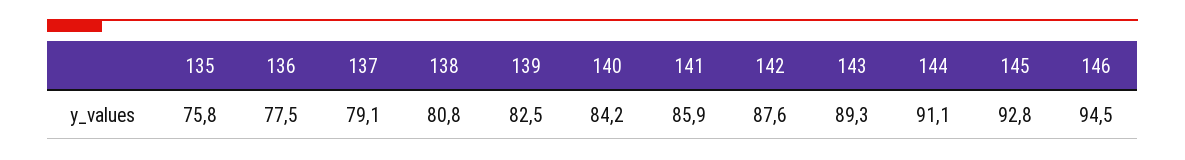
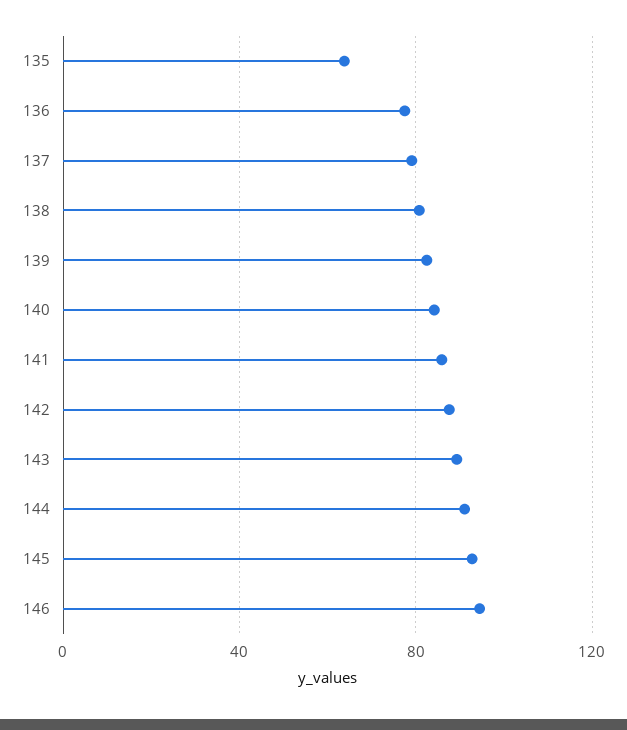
135: 75.8 -> 65

